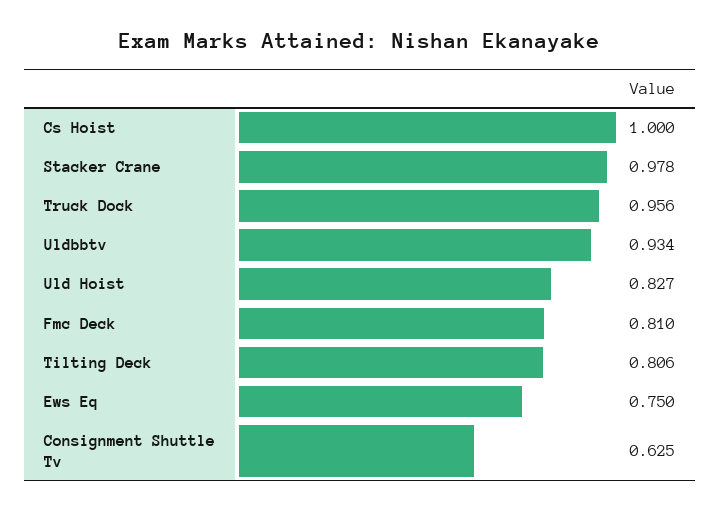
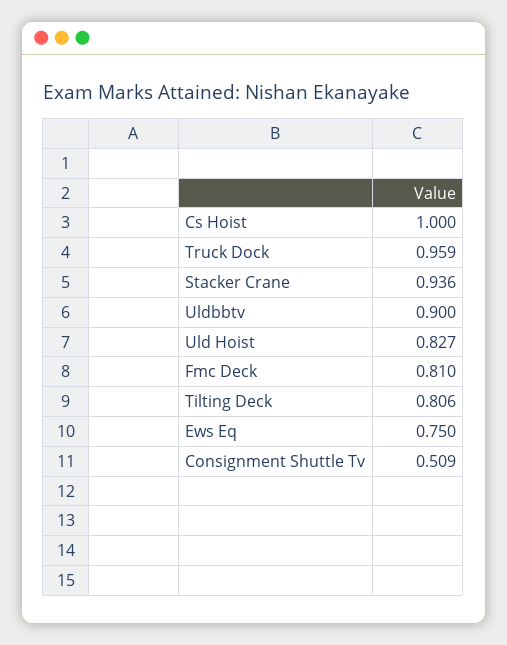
Stacker Crane: 0.978 -> 0.936
Truck Dock: 0.956 -> 0.959
Uldbbtv: 0.934 -> 0.9
Consignment Shuttle Tv: 0.625 -> 0.509

